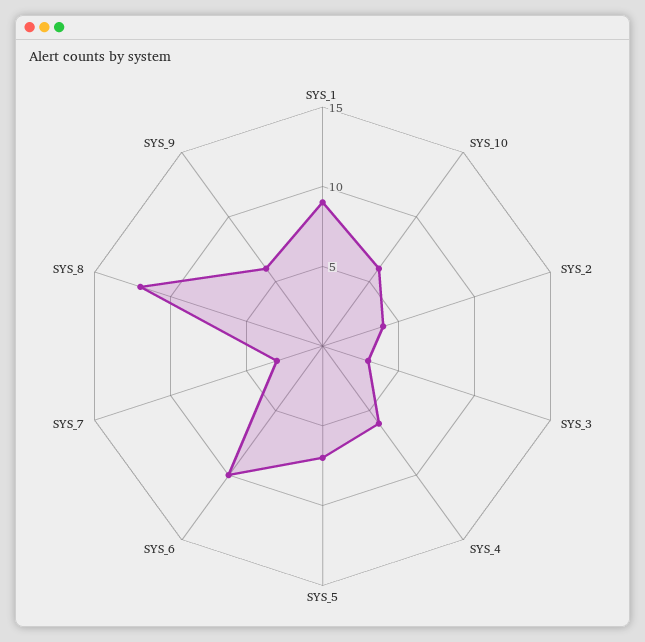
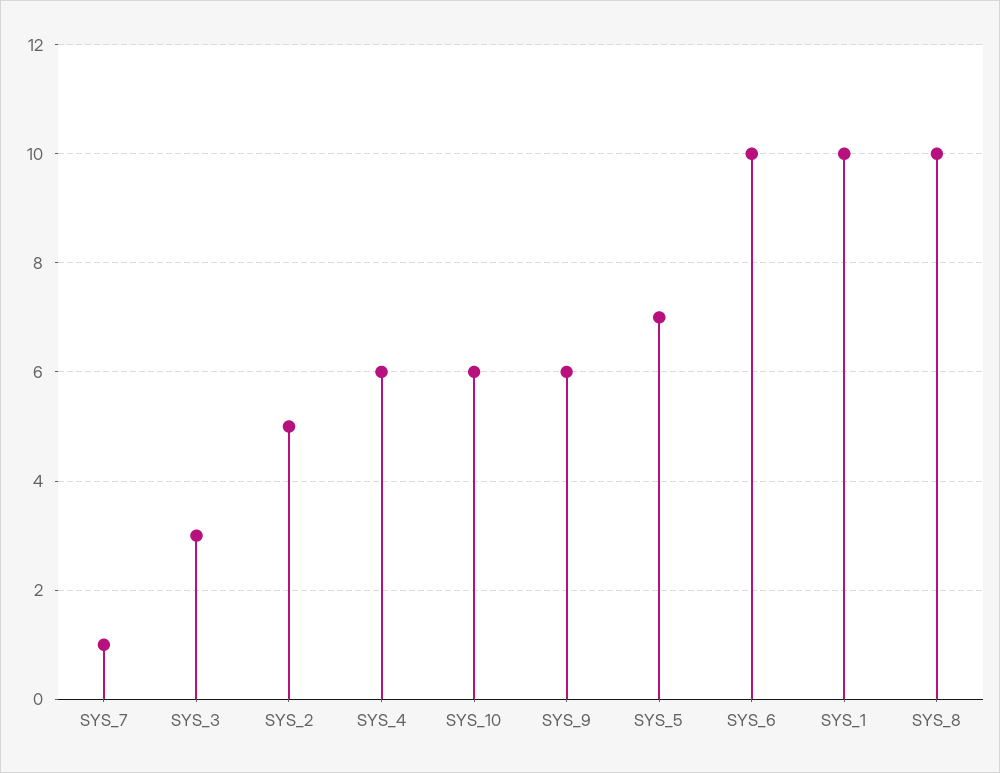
SYS_1: 9 -> 10
SYS_2: 4 -> 5
SYS_7: 3 -> 1
SYS_8: 12 -> 10

